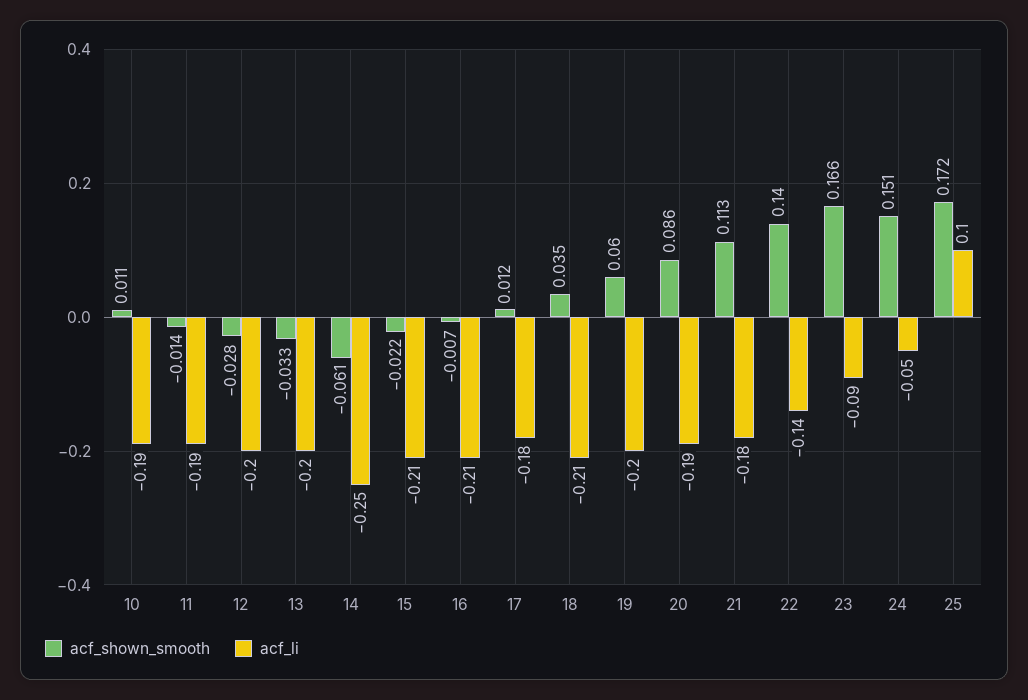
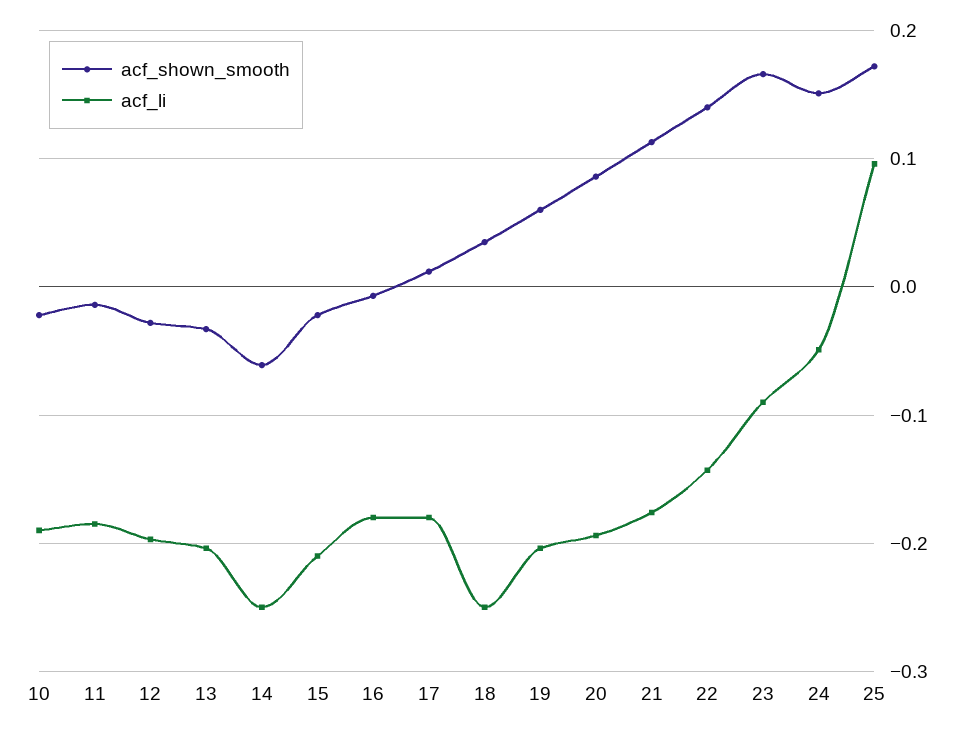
acf_shown_smooth, 10: 0.011 -> -0.02
acf_li, 16: -0.21 -> -0.18
acf_li, 18: -0.21 -> -0.25

